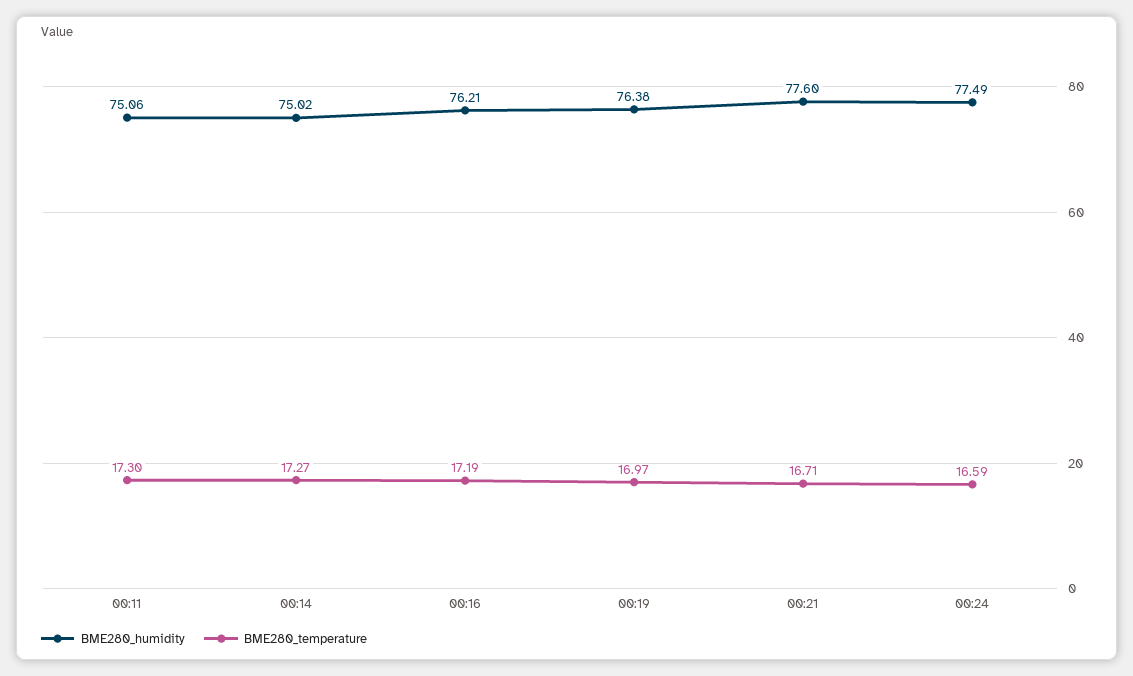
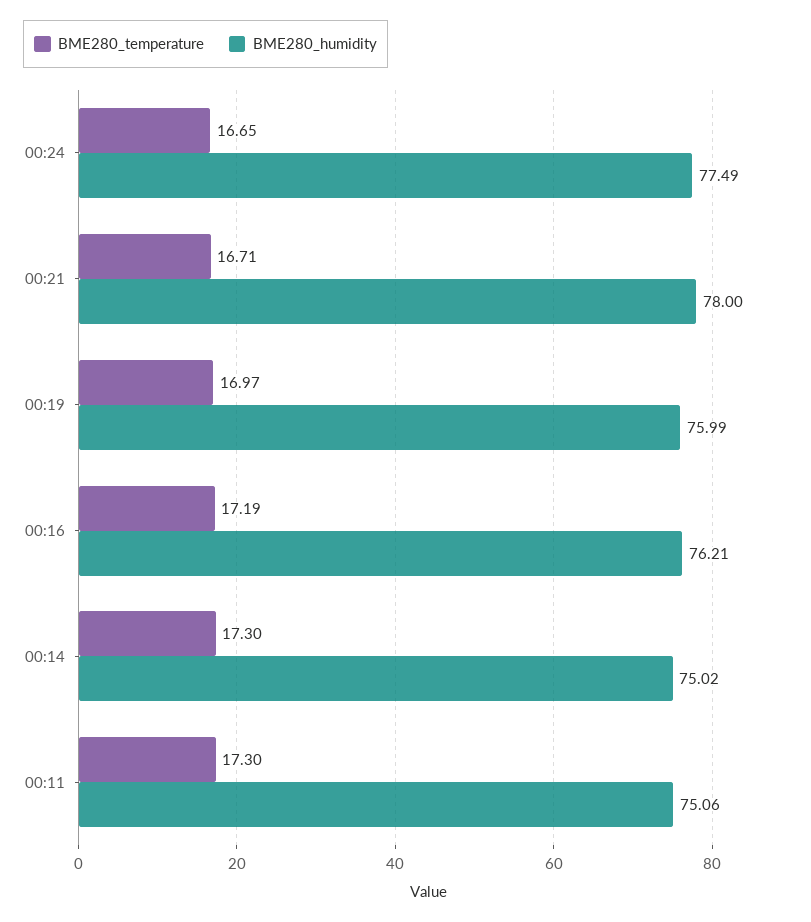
BME280_temperature, 00:14: 17.27 -> 17.3
BME280_humidity, 00:19: 76.38 -> 75.99
BME280_humidity, 00:21: 77.6 -> 78
BME280_temperature, 00:24: 16.59 -> 16.65

